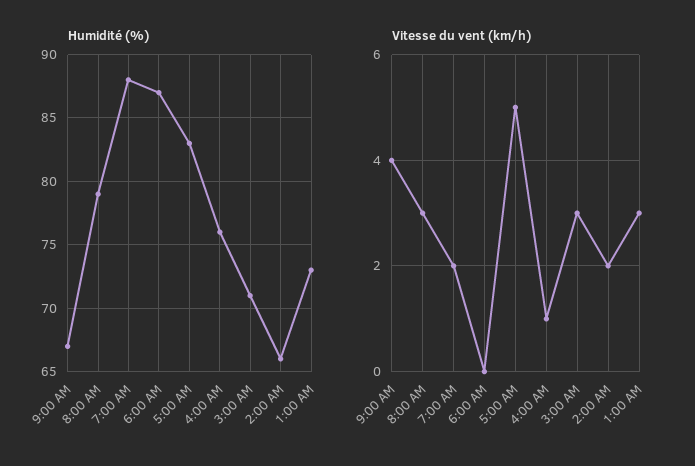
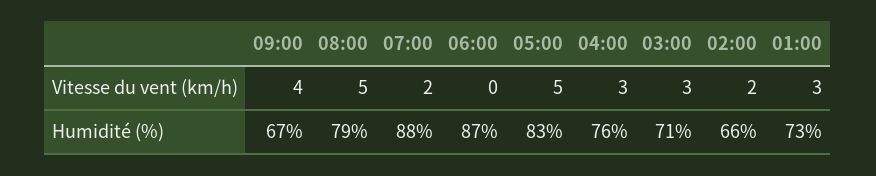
Vitesse du vent (km/h), 8:00 AM: 3 -> 5
Vitesse du vent (km/h), 4:00 AM: 1 -> 3

